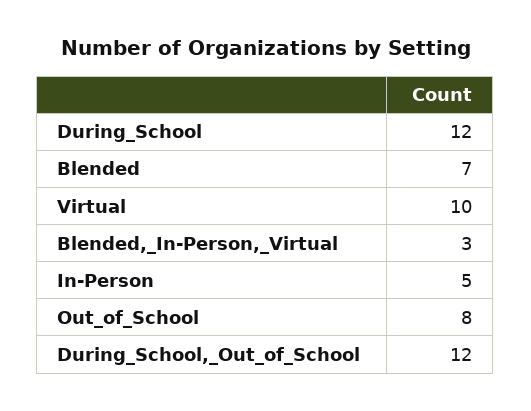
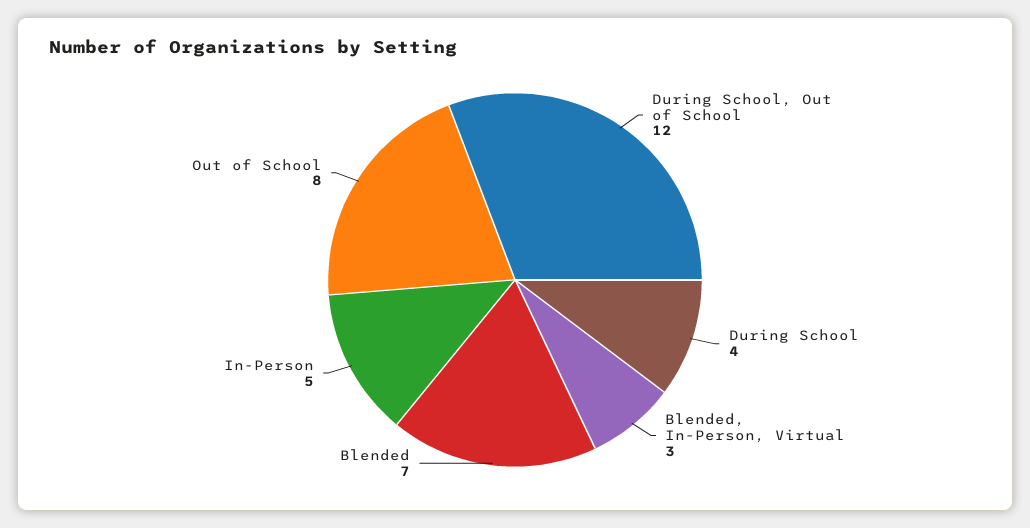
During_School: 12 -> 4
Virtual: 10 -> none

